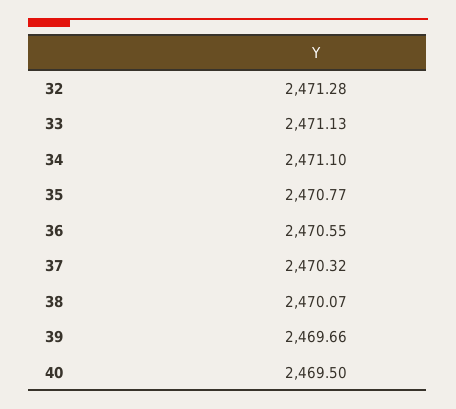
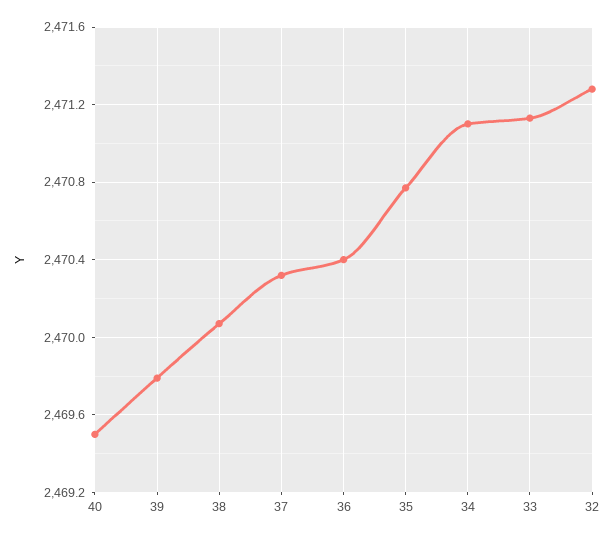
36: 2470.55 -> 2470.4
39: 2469.66 -> 2469.8

